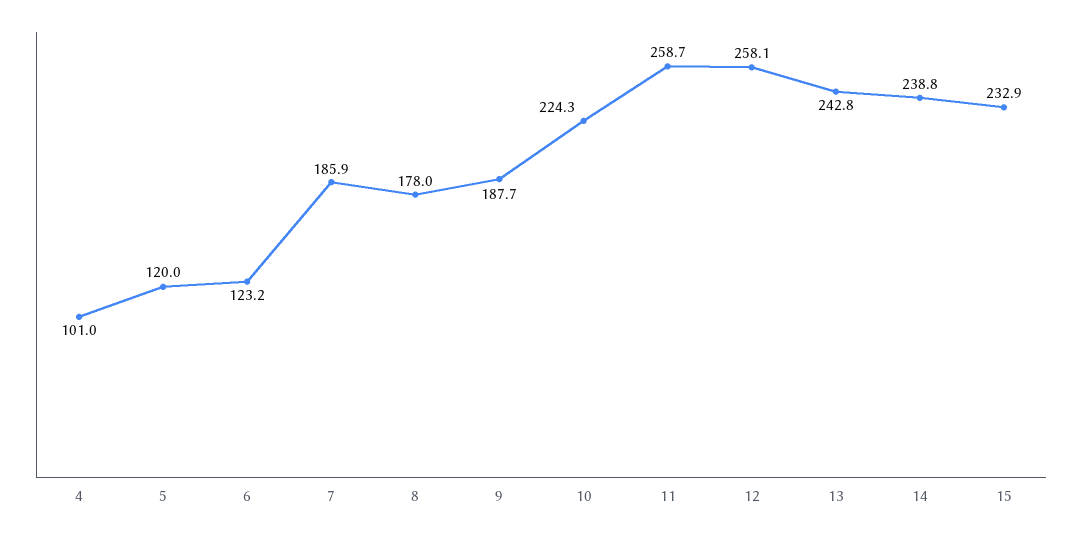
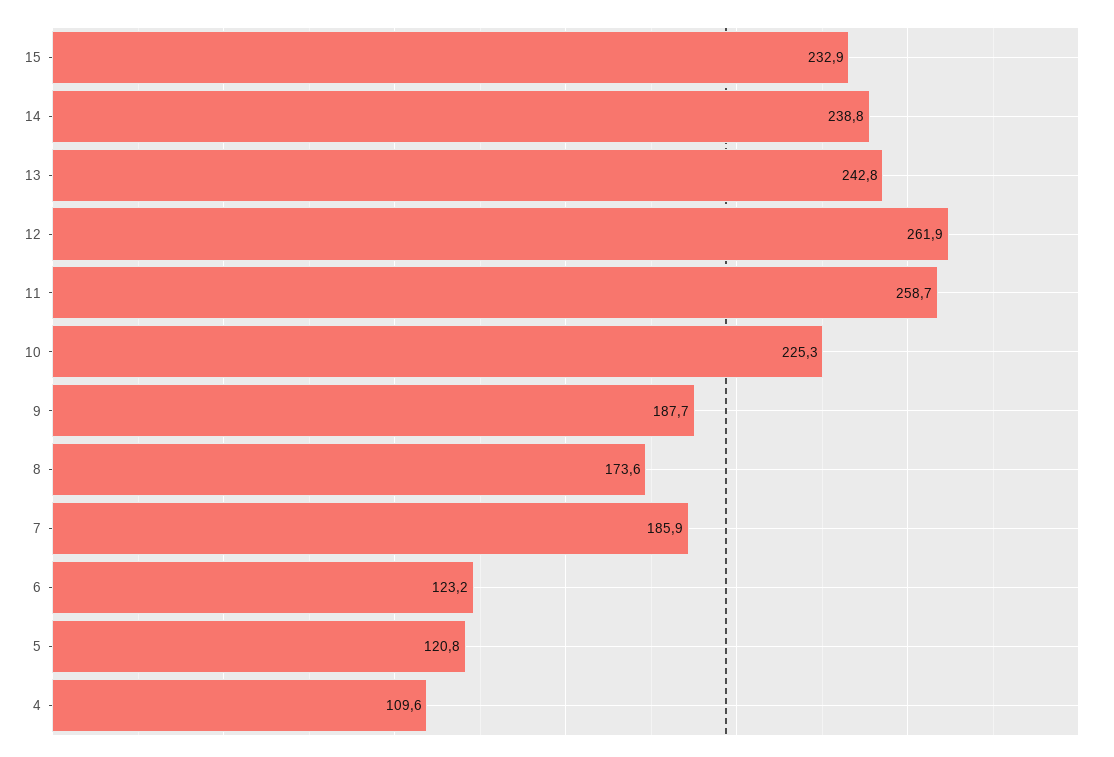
4: 101 -> 109.6
5: 120 -> 120.8
8: 178 -> 173.6
10: 224.3 -> 225.3
12: 258.1 -> 261.9

